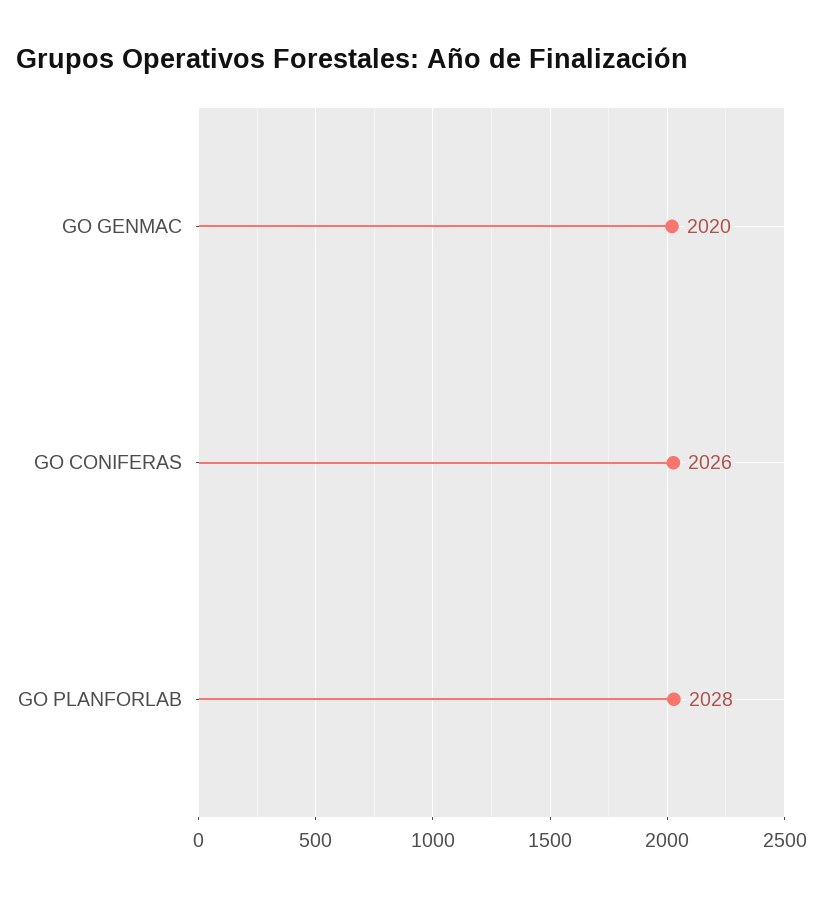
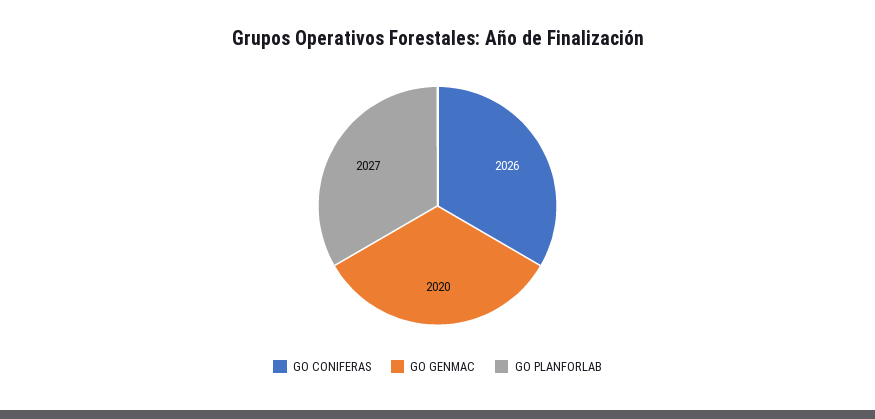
GO PLANFORLAB: 2028 -> 2027

